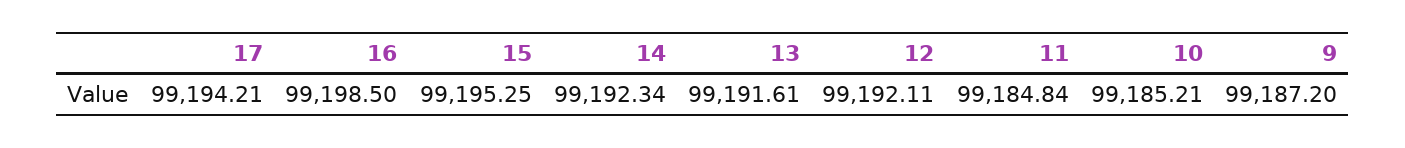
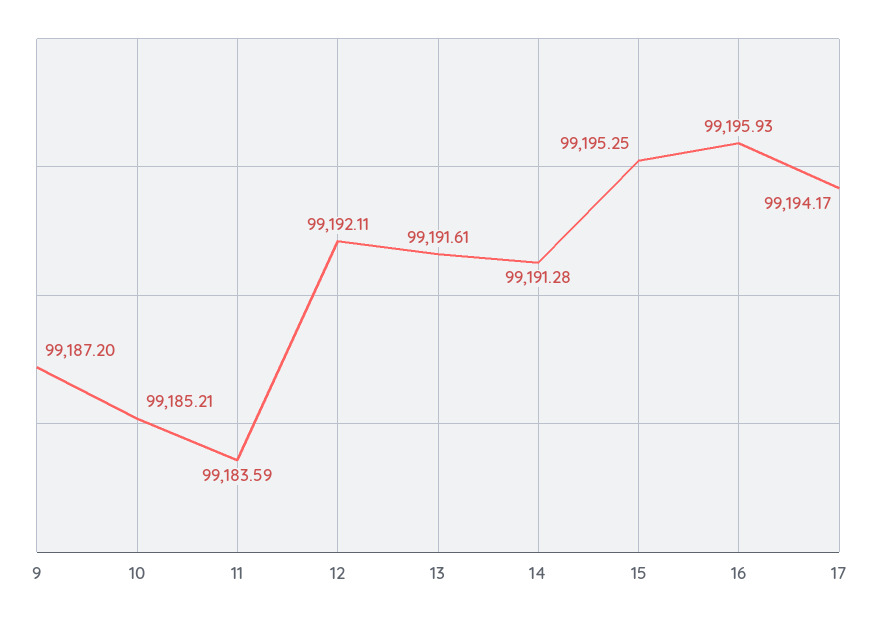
17: 99194.21 -> 99194.17
16: 99198.5 -> 99195.93
14: 99192.34 -> 99191.28
11: 99184.84 -> 99183.59

